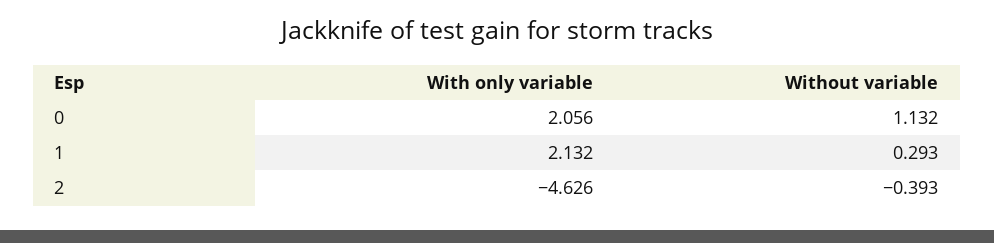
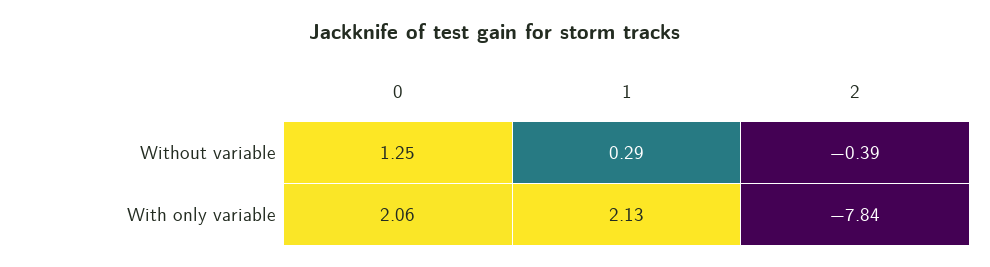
Without variable, 0: 1.132 -> 1.25
With only variable, 2: -4.626 -> -7.84

